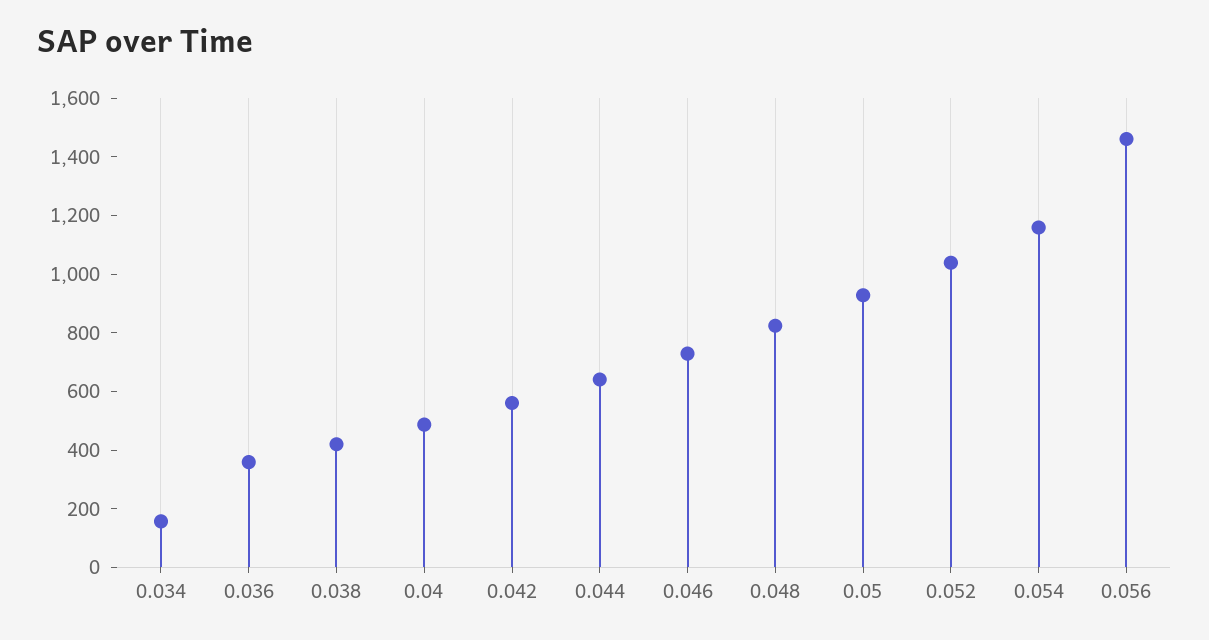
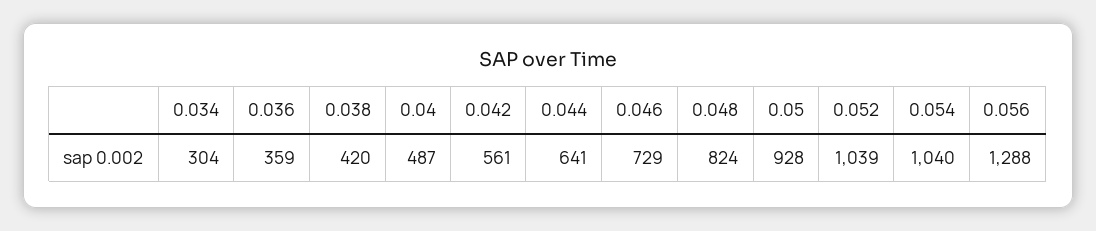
0.034: 150 -> 304
0.054: 1150 -> 1040
0.056: 1450 -> 1288

